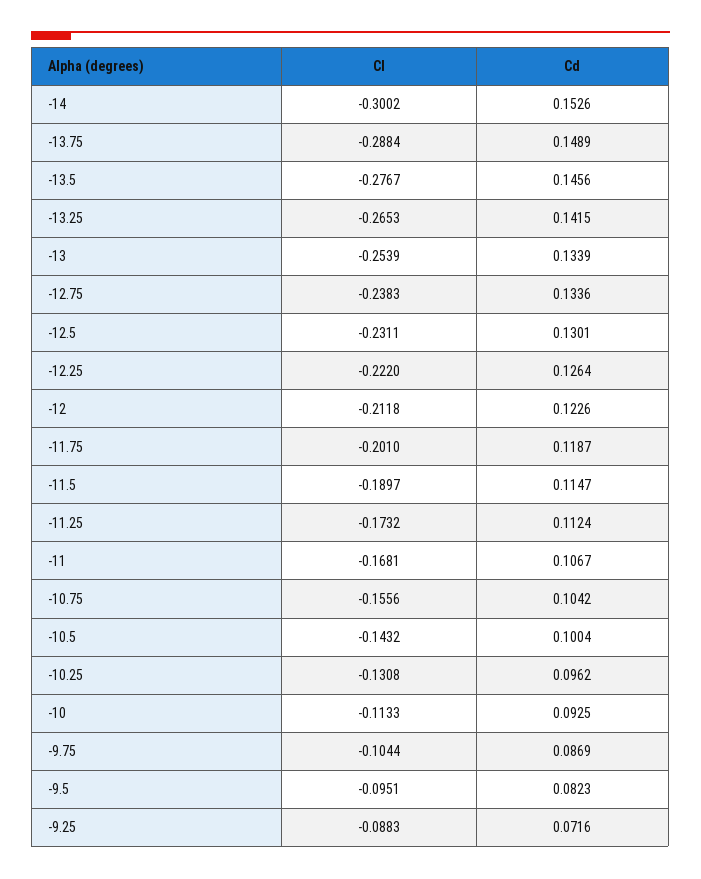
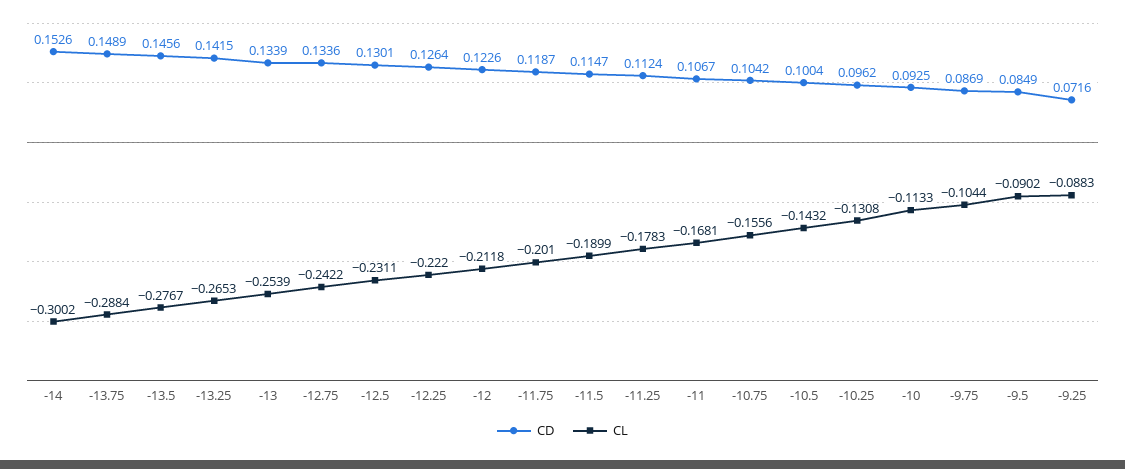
Cl, -12.75: -0.2383 -> -0.2422
Cl, -11.5: -0.1897 -> -0.1899
Cl, -11.25: -0.1732 -> -0.1783
Cl, -9.5: -0.0951 -> -0.0902
Cd, -9.5: 0.0823 -> 0.0849

